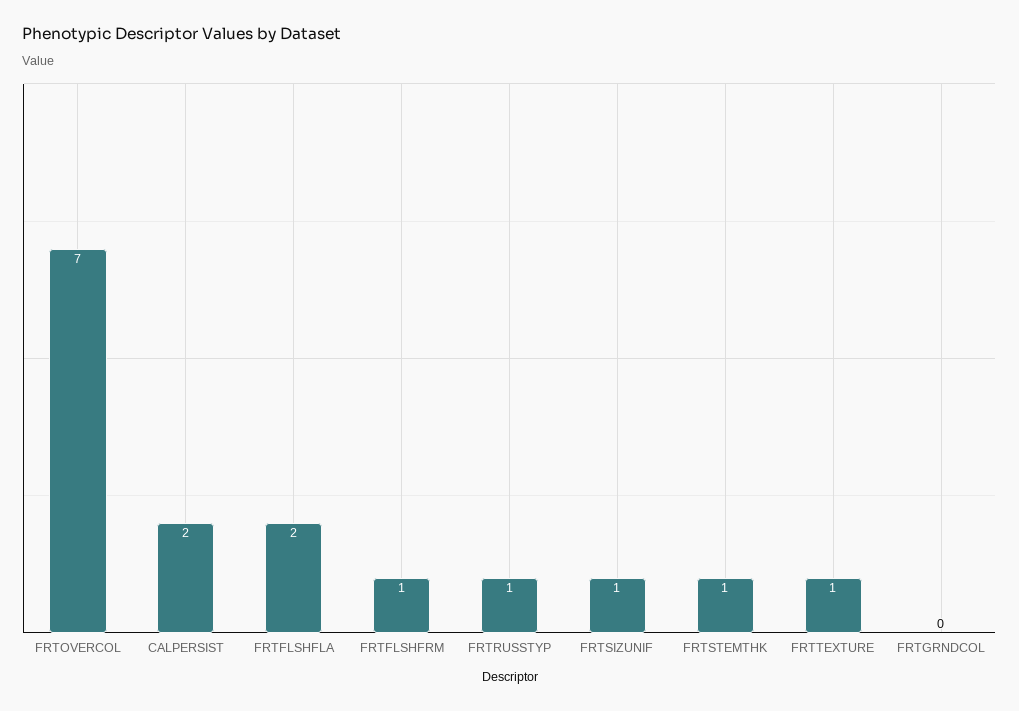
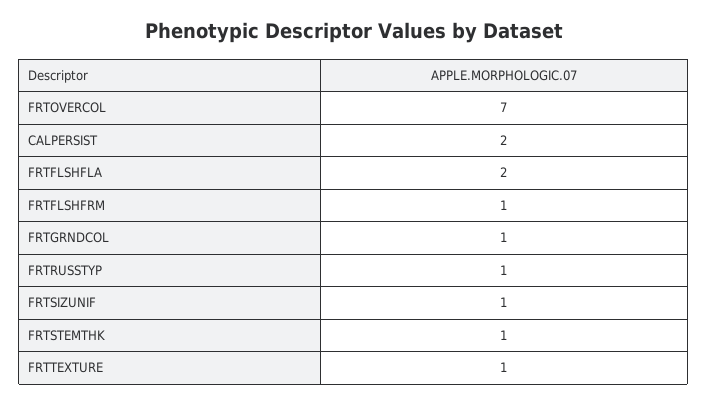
FRTGRNDCOL: 0 -> 1

